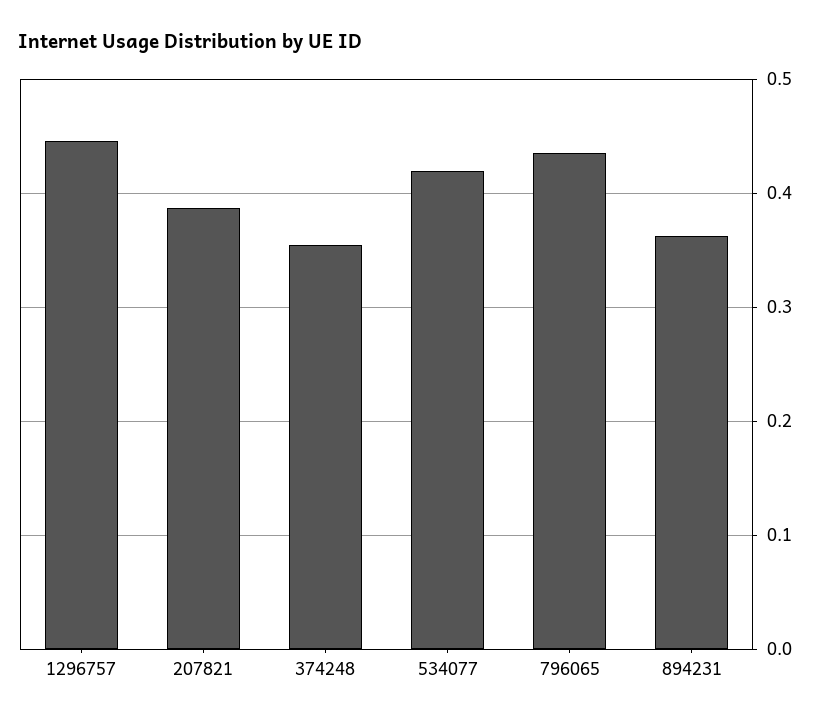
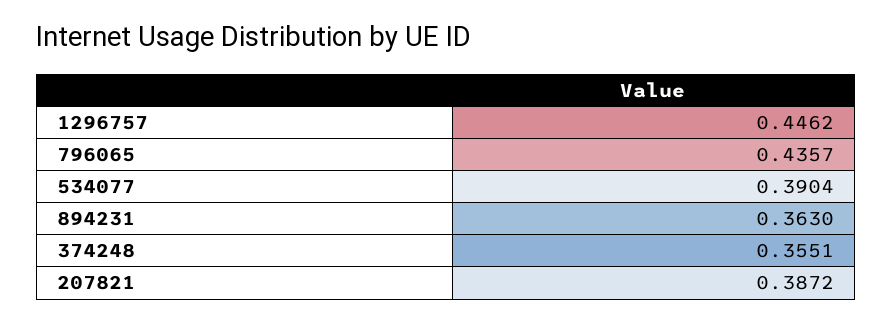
534077: 0.42 -> 0.3904

